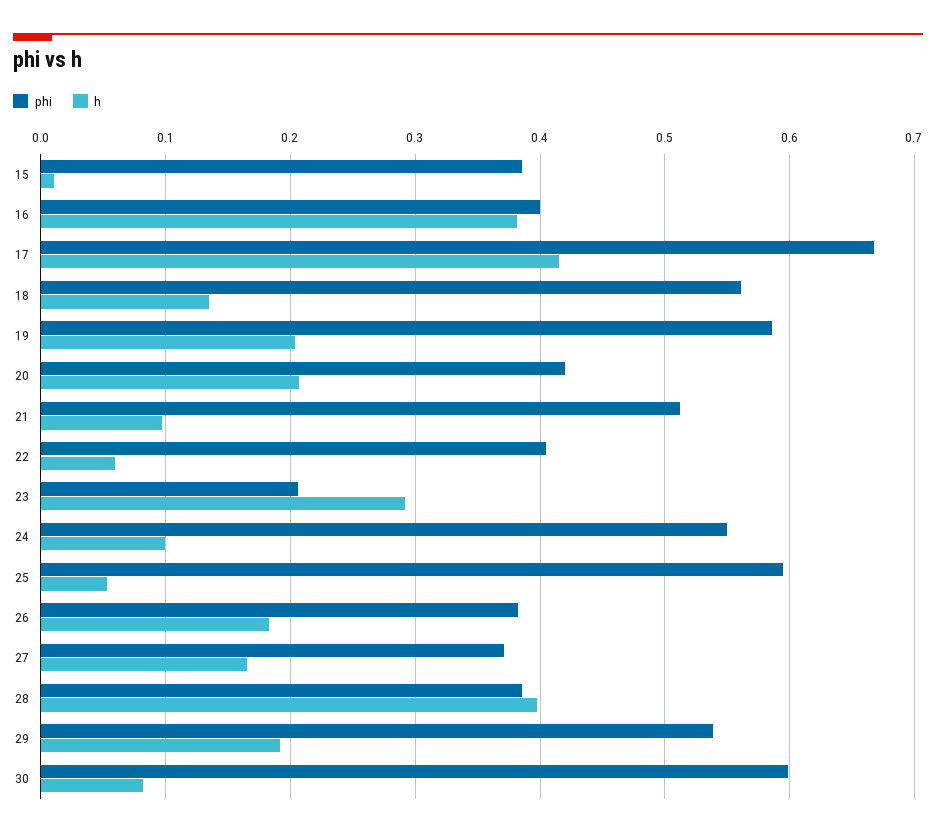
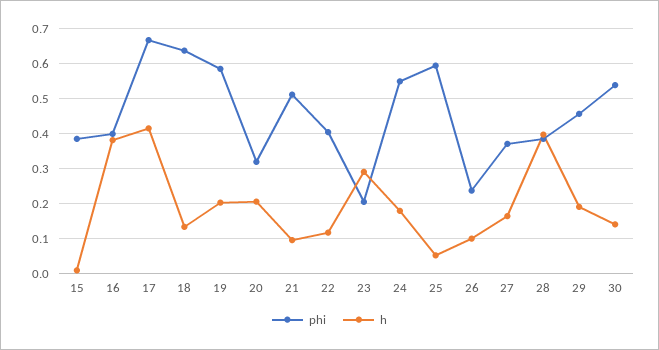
phi, 18: 0.56 -> 0.64
phi, 20: 0.42 -> 0.32
h, 22: 0.06 -> 0.12
h, 24: 0.1 -> 0.18
phi, 26: 0.38 -> 0.24
h, 26: 0.18 -> 0.1
phi, 29: 0.54 -> 0.46
phi, 30: 0.6 -> 0.54
h, 30: 0.08 -> 0.14

